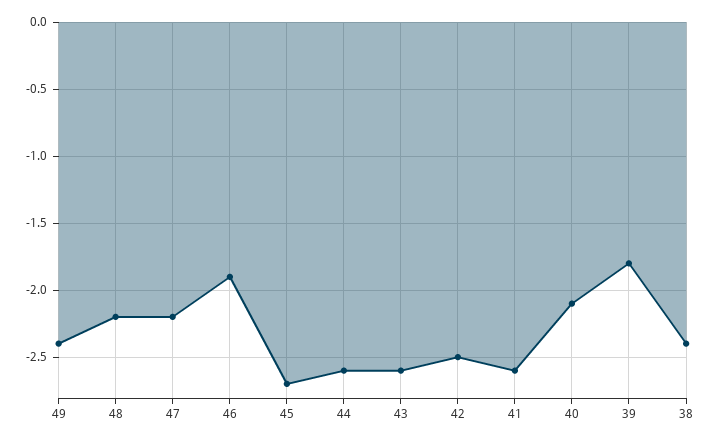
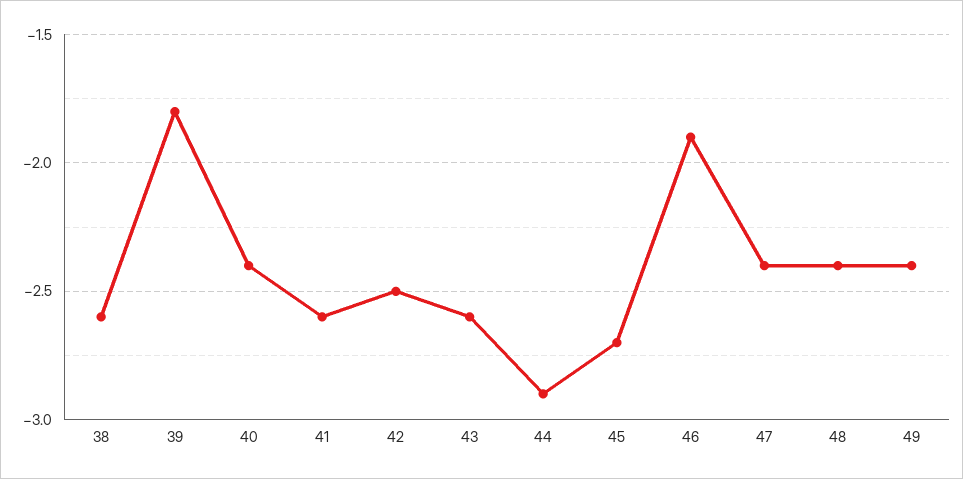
48: -2.2 -> -2.4
47: -2.2 -> -2.4
44: -2.6 -> -2.9
40: -2.1 -> -2.4
38: -2.4 -> -2.6

